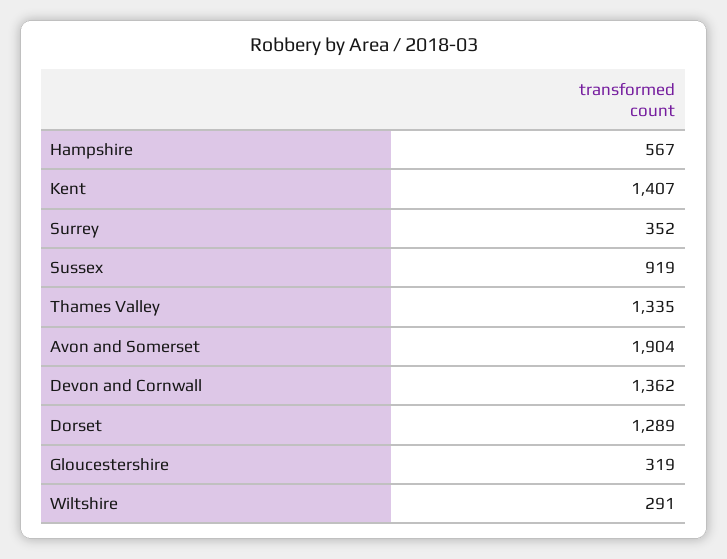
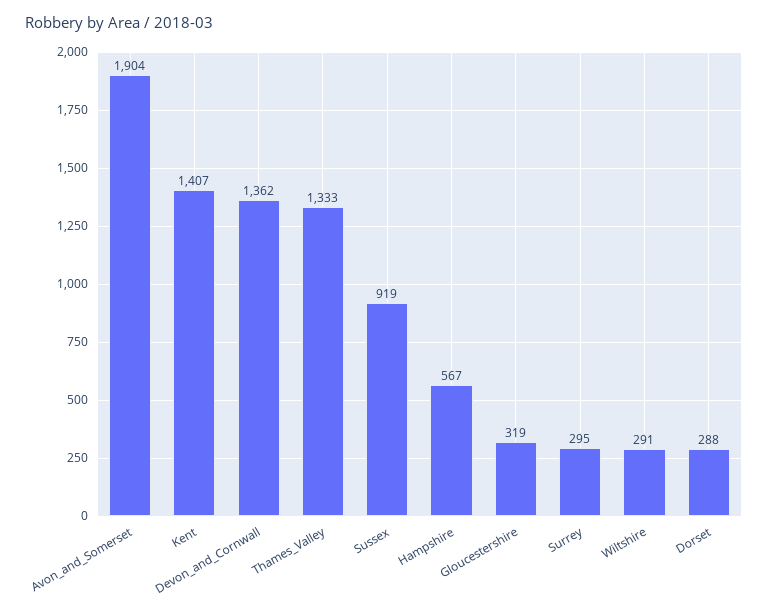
Surrey: 352 -> 295
Thames Valley: 1335 -> 1333
Dorset: 1289 -> 288

